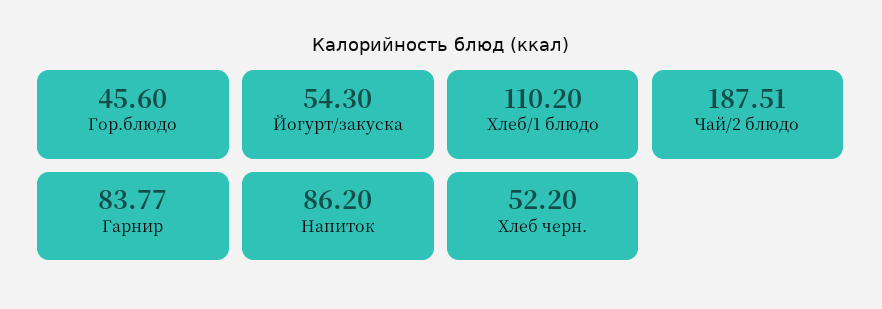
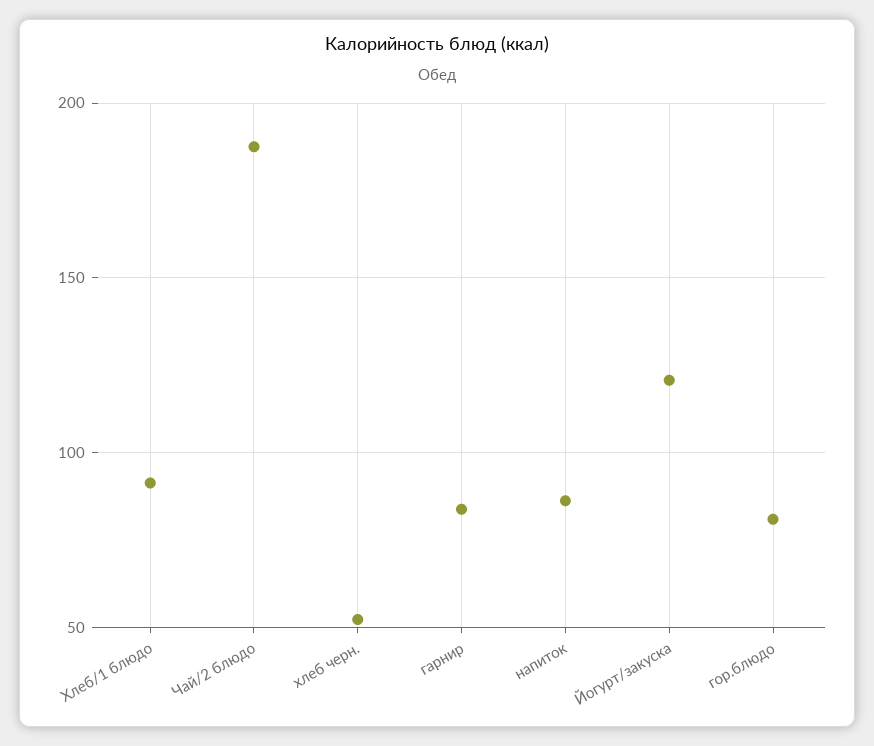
Гор.блюдо: 45.6 -> 80
Йогурт/закуска: 54.3 -> 120
Хлеб/1 блюдо: 110.2 -> 90

